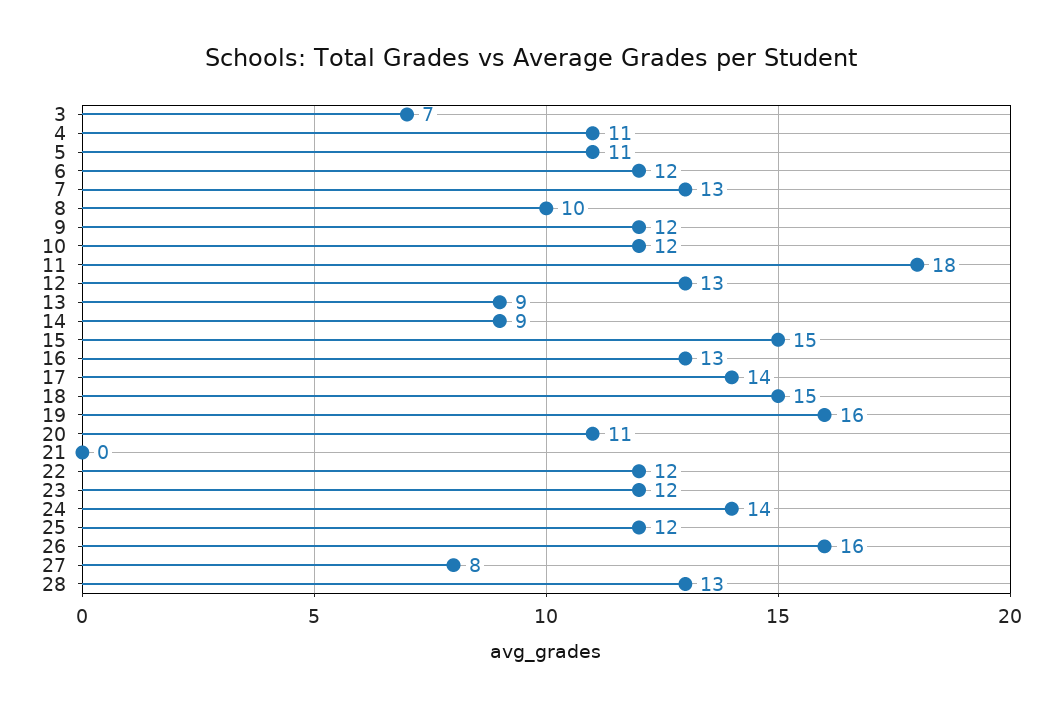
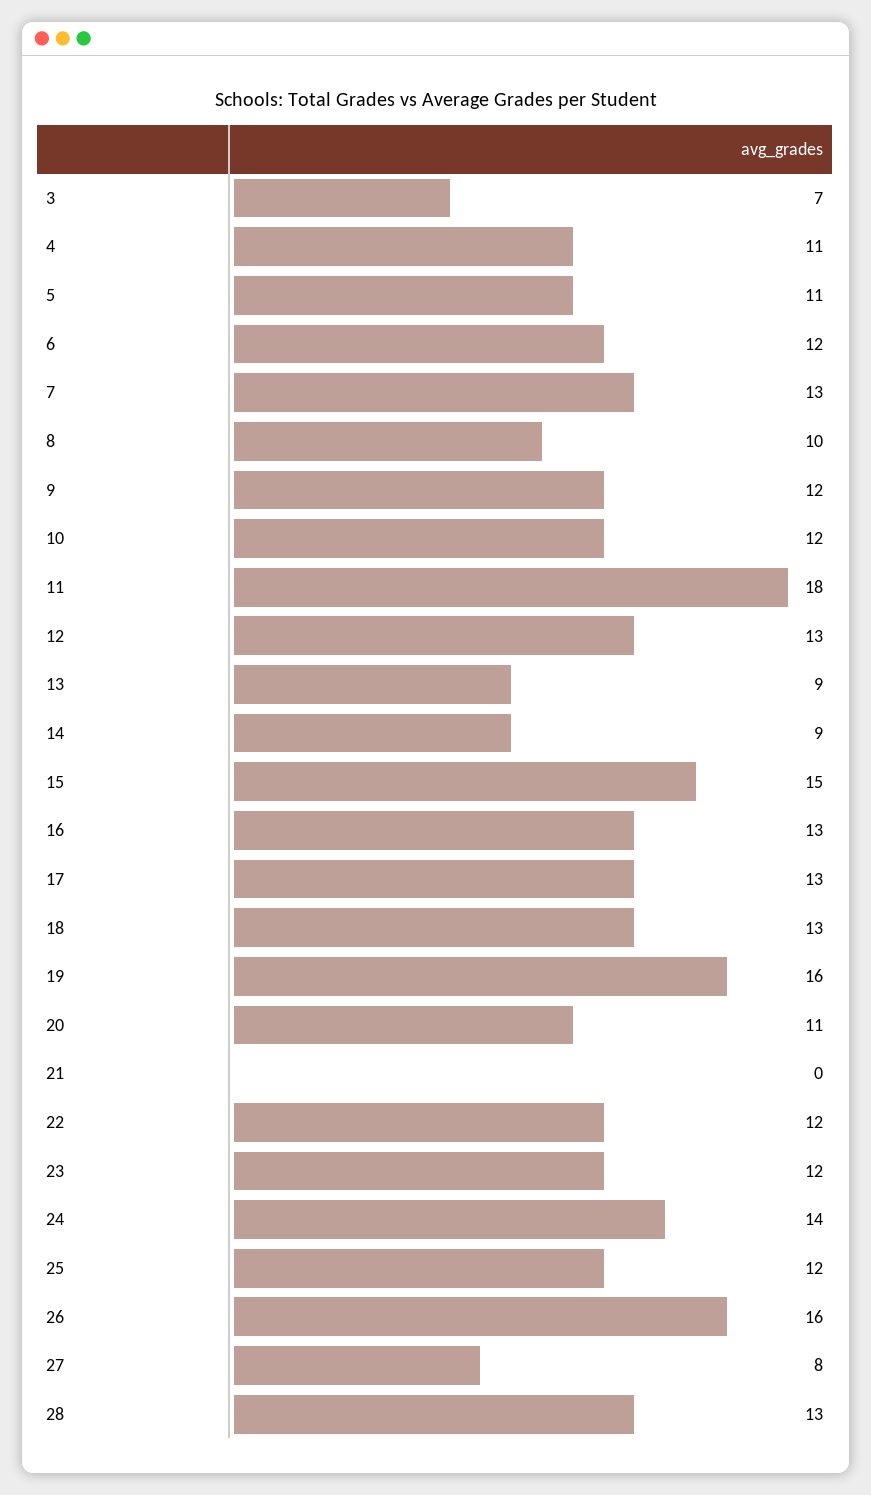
17: 14 -> 13
18: 15 -> 13

